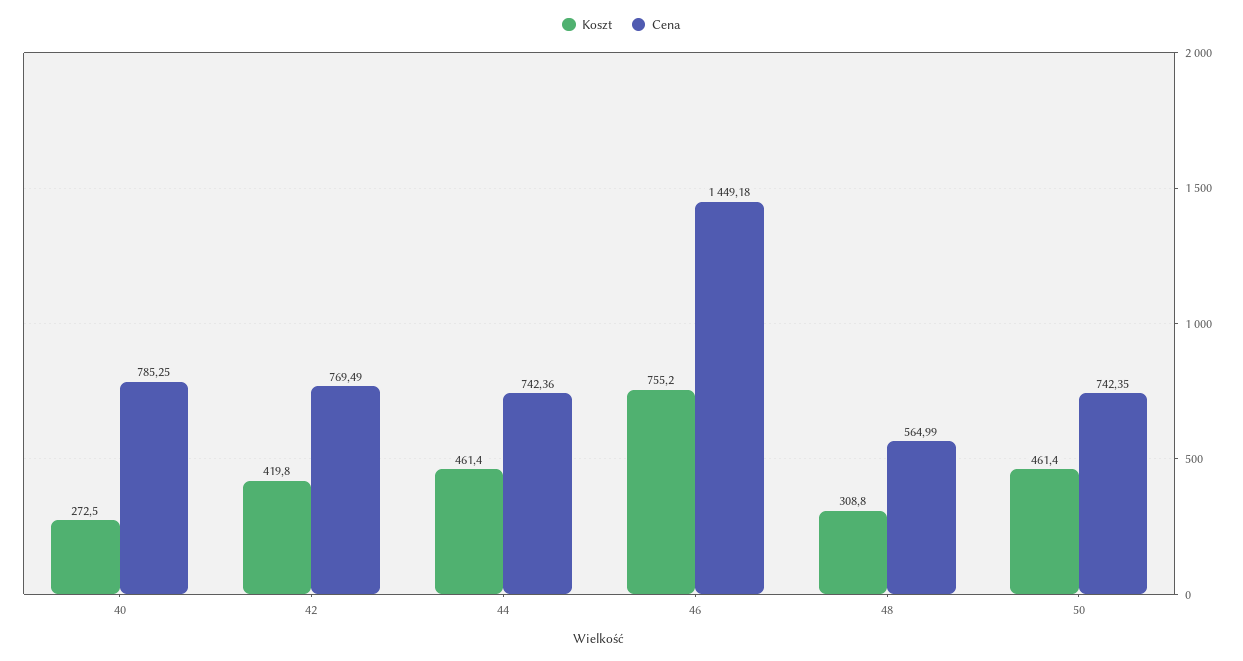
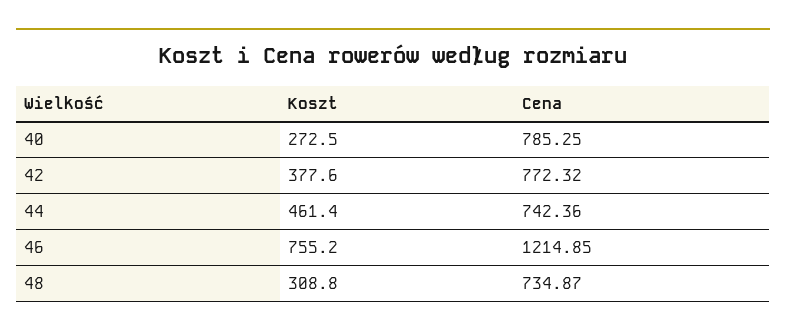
Koszt, 42: 419.8 -> 377.6
Cena, 42: 769.49 -> 772.32
Cena, 46: 1449.18 -> 1214.85
Cena, 48: 564.99 -> 734.87
Koszt, 50: 461.4 -> none
Cena, 50: 742.35 -> none

